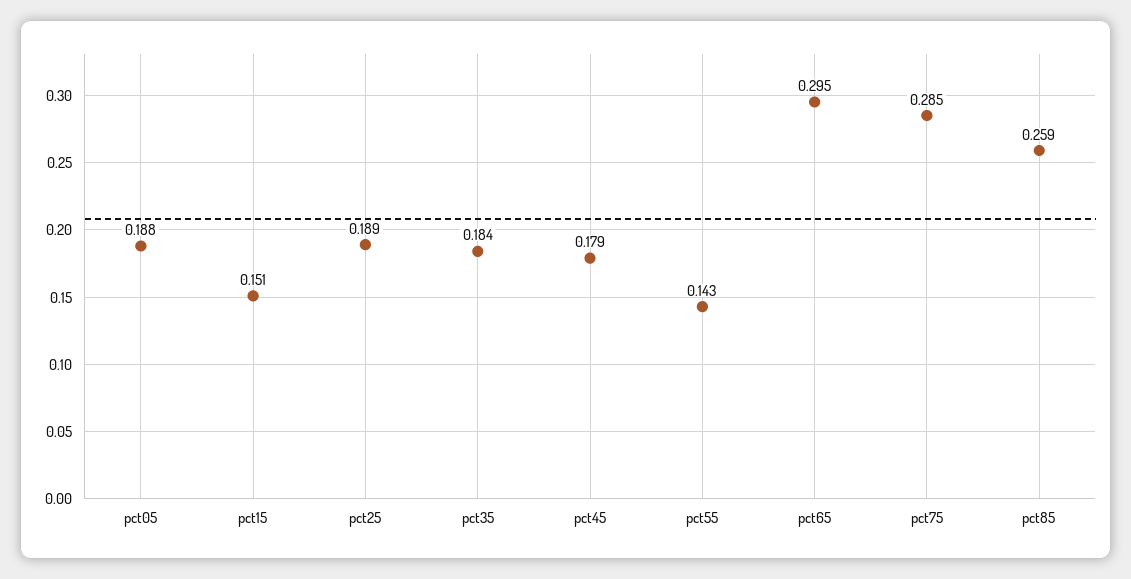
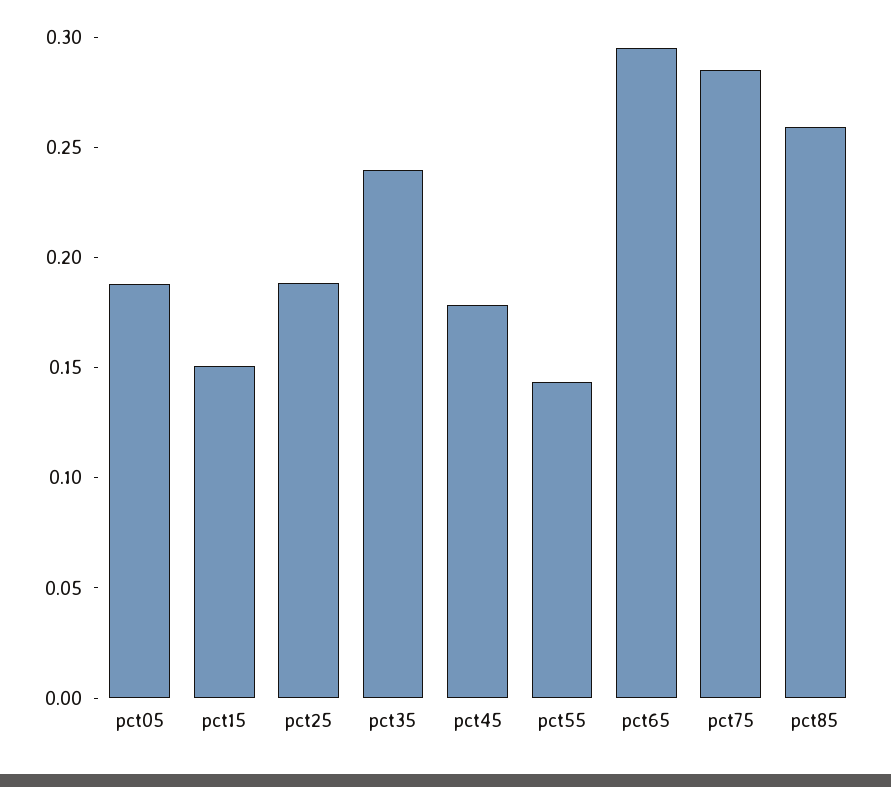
pct35: 0.184 -> 0.24

